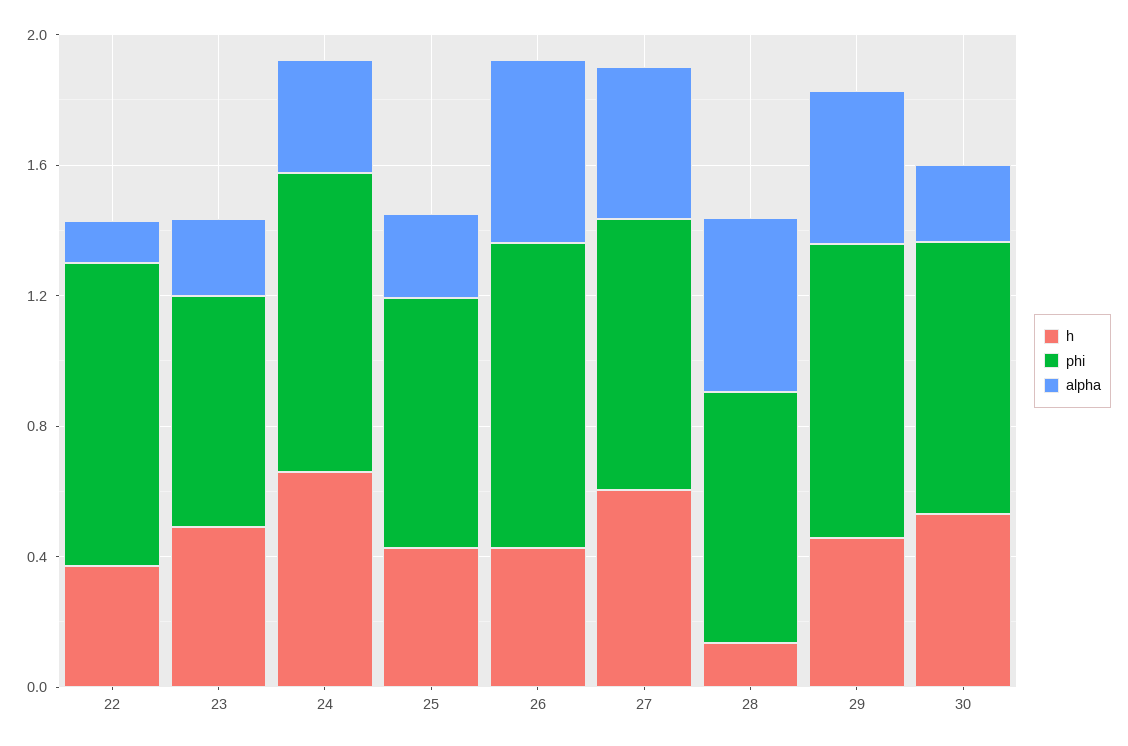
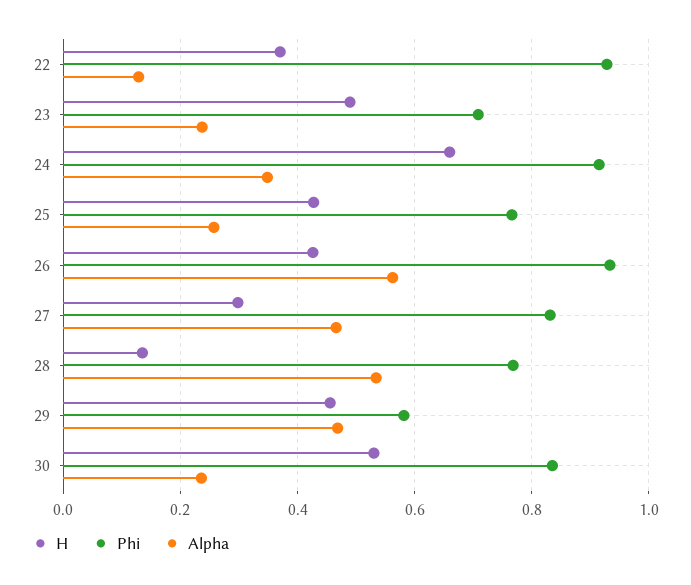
h, 27: 0.6 -> 0.3
phi, 29: 0.9 -> 0.58

